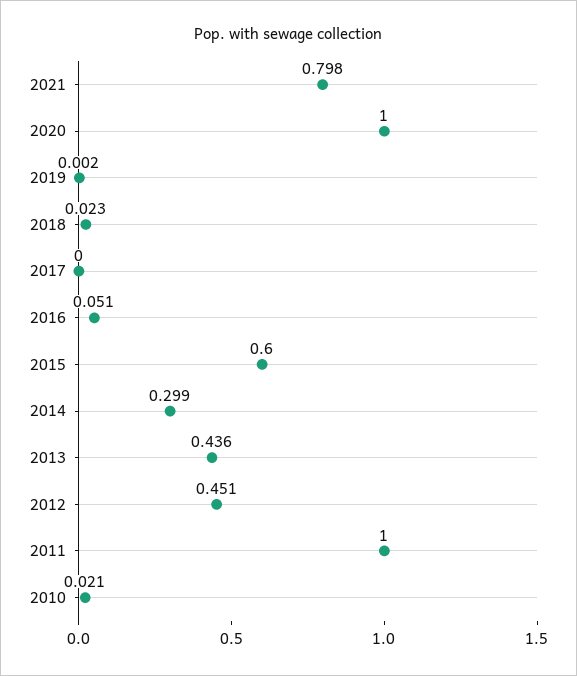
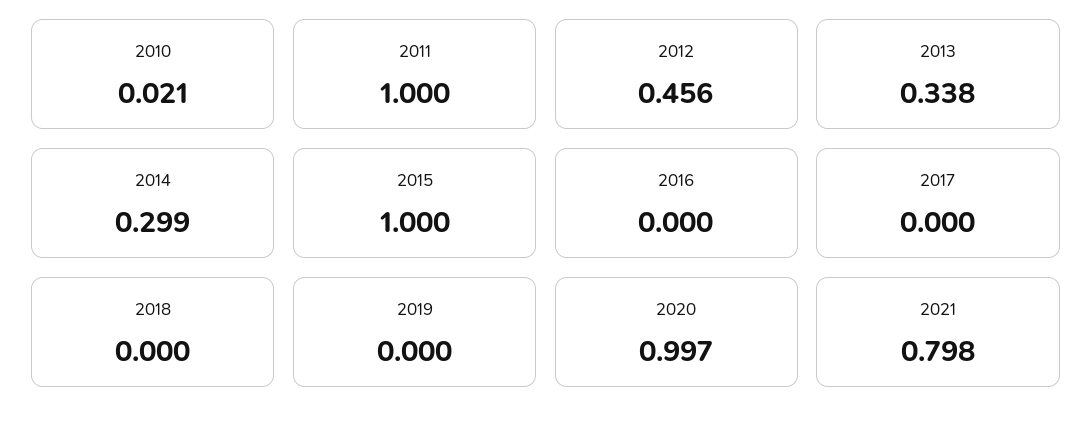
2020: 1 -> 0.997
2019: 0.002 -> 0
2018: 0.023 -> 0
2016: 0.051 -> 0
2015: 0.6 -> 1
2013: 0.436 -> 0.338
2012: 0.451 -> 0.456

